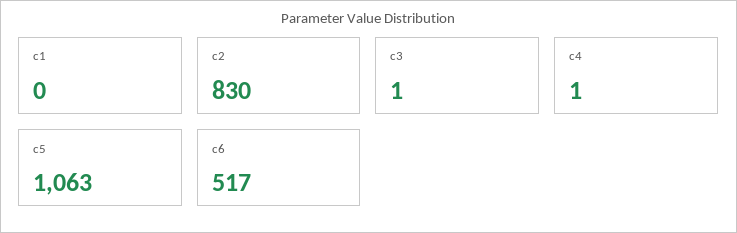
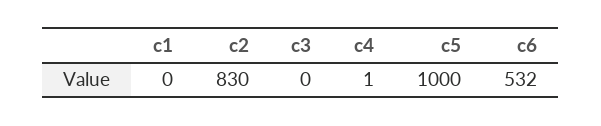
c3: 1 -> 0
c5: 1063 -> 1000
c6: 517 -> 532

